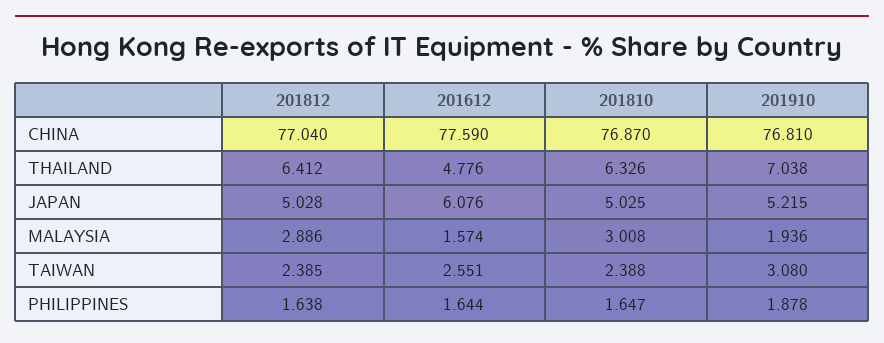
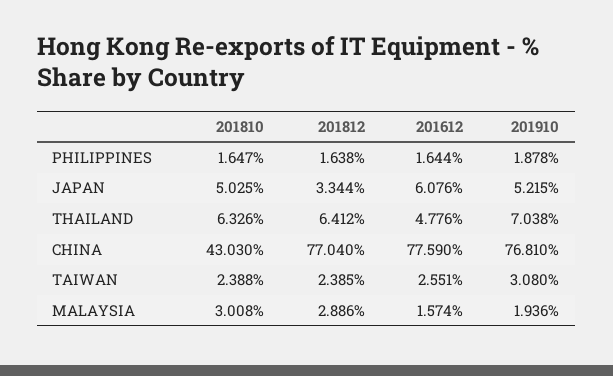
201810, CHINA: 76.87 -> 43.03
201812, JAPAN: 5.028 -> 3.344

